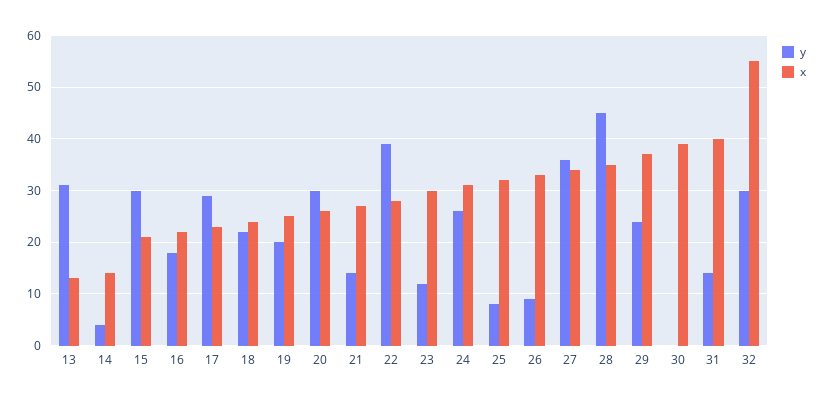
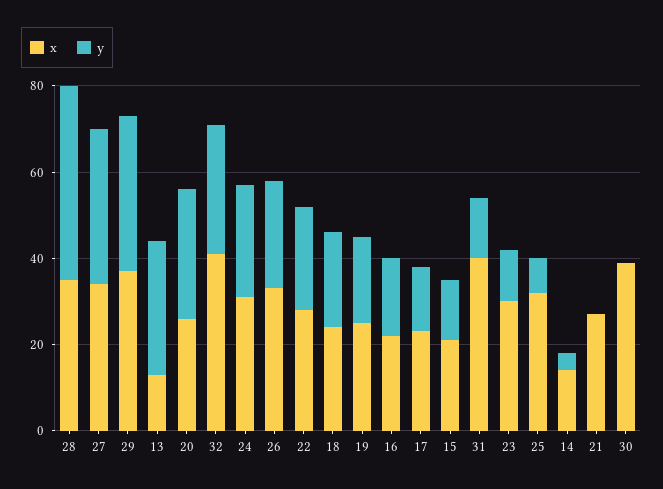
y, 15: 30 -> 15
y, 17: 30 -> 15
y, 21: 15 -> 0
y, 22: 40 -> 25
y, 26: 10 -> 25
y, 29: 25 -> 35
x, 32: 55 -> 40

